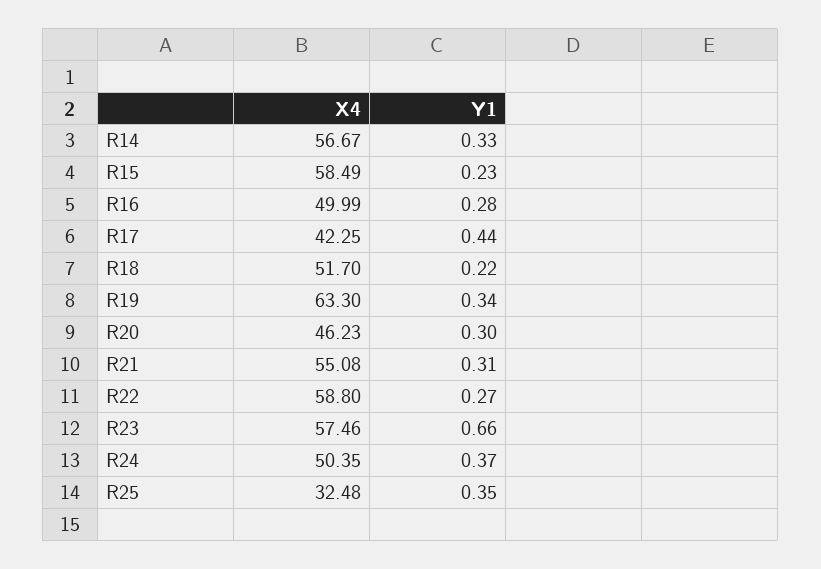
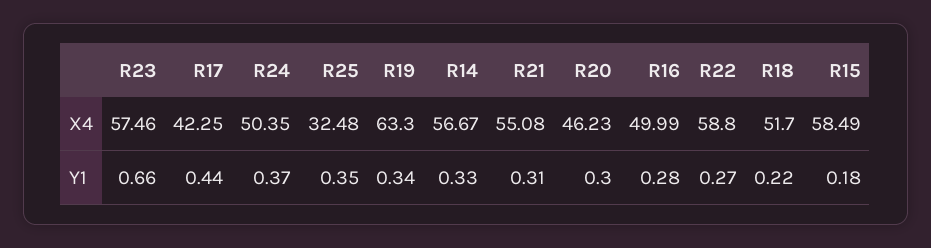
Y1, R15: 0.23 -> 0.18

